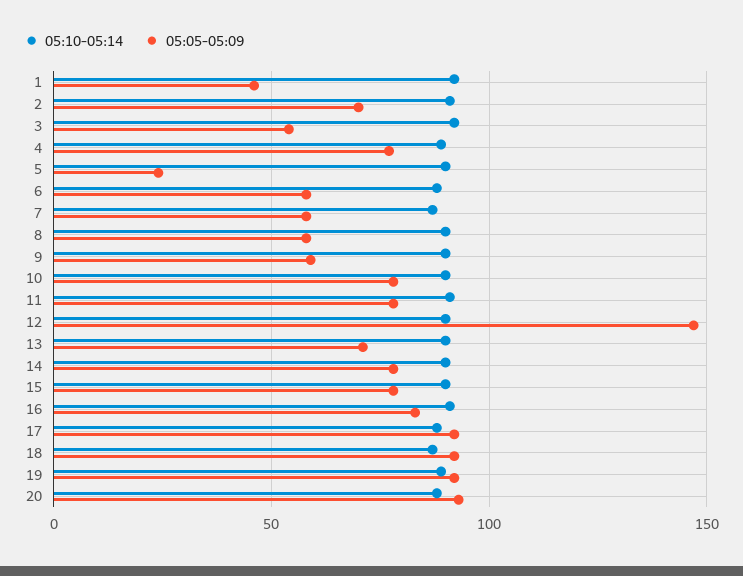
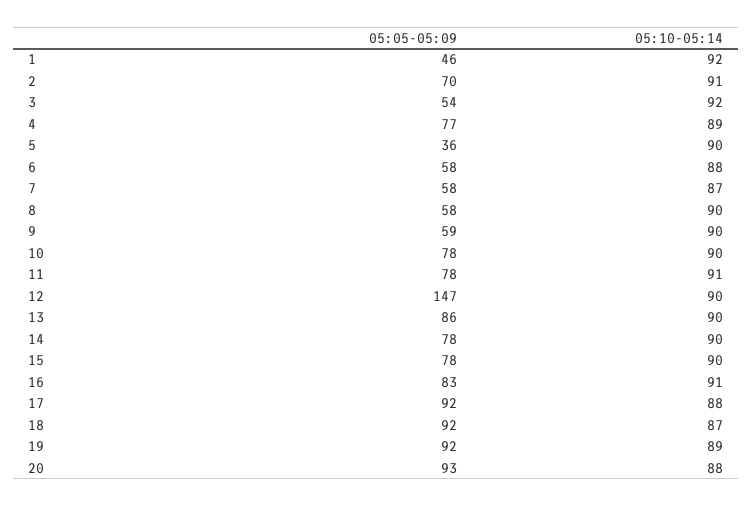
05:05-05:09, 5: 25 -> 36
05:05-05:09, 13: 70 -> 86

